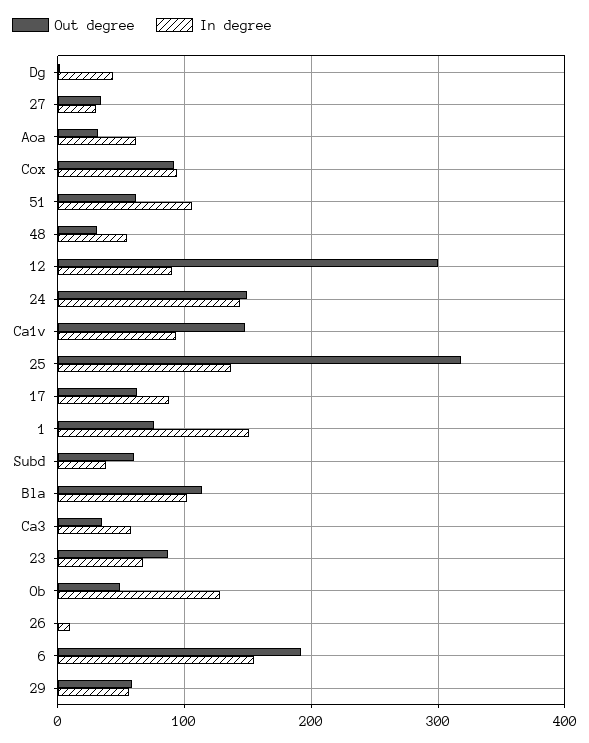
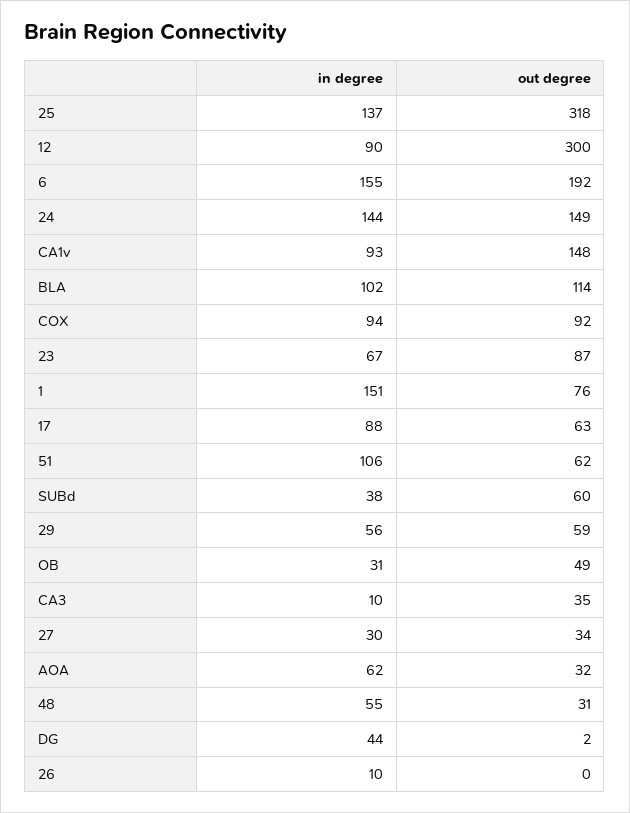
In degree, Ca3: 60 -> 10
In degree, Ob: 130 -> 31

